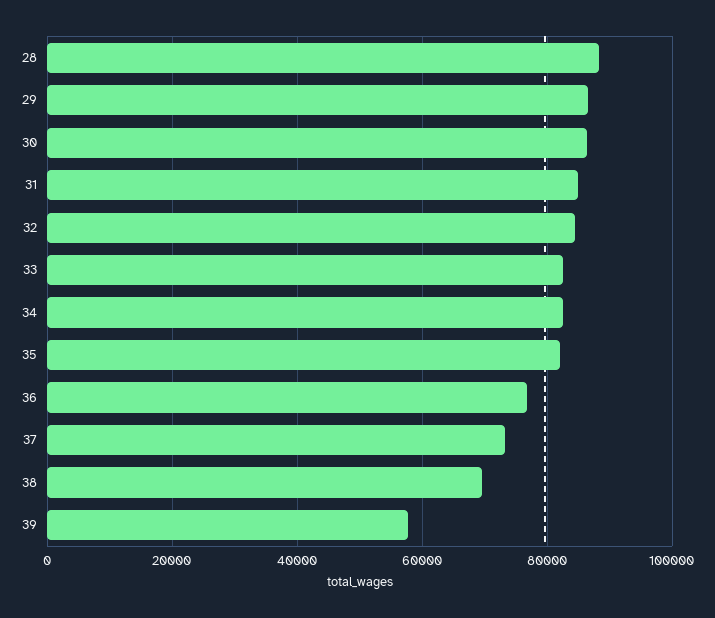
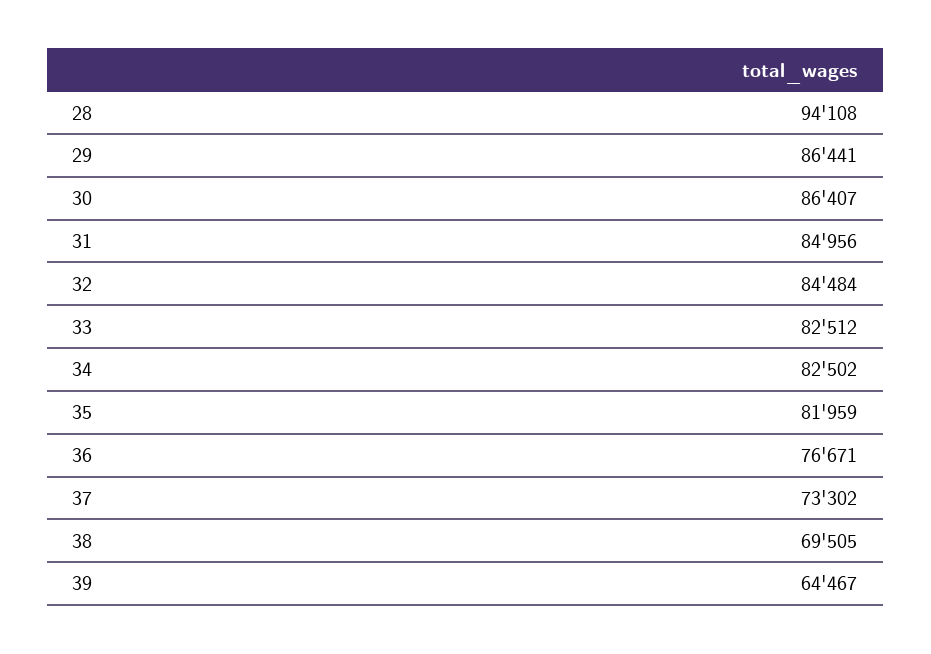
28: 88000 -> 94108
39: 58000 -> 64467

